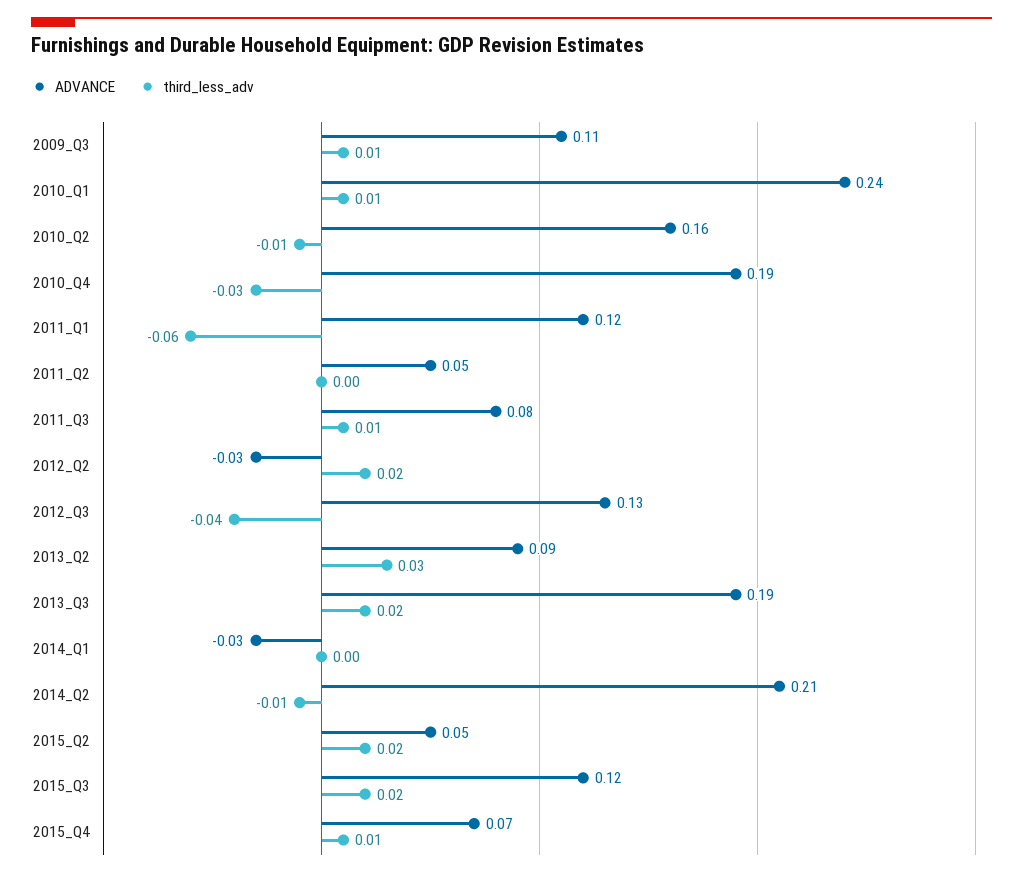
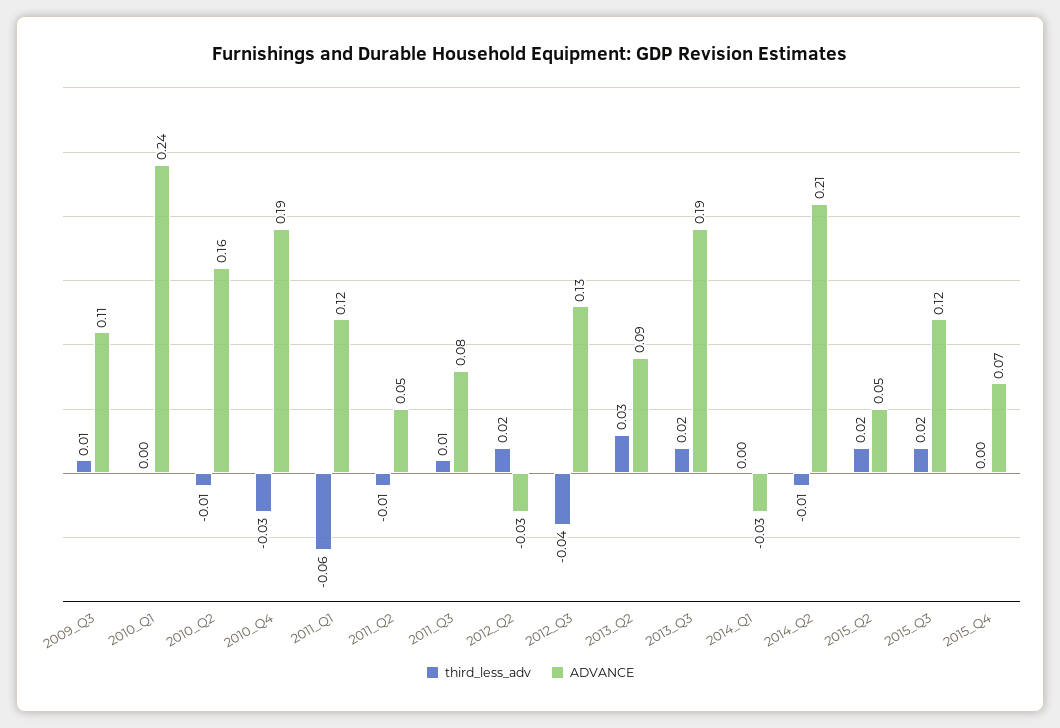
third_less_adv, 2010_Q1: 0.01 -> 0
third_less_adv, 2011_Q2: 0 -> -0.01
third_less_adv, 2015_Q4: 0.01 -> 0

